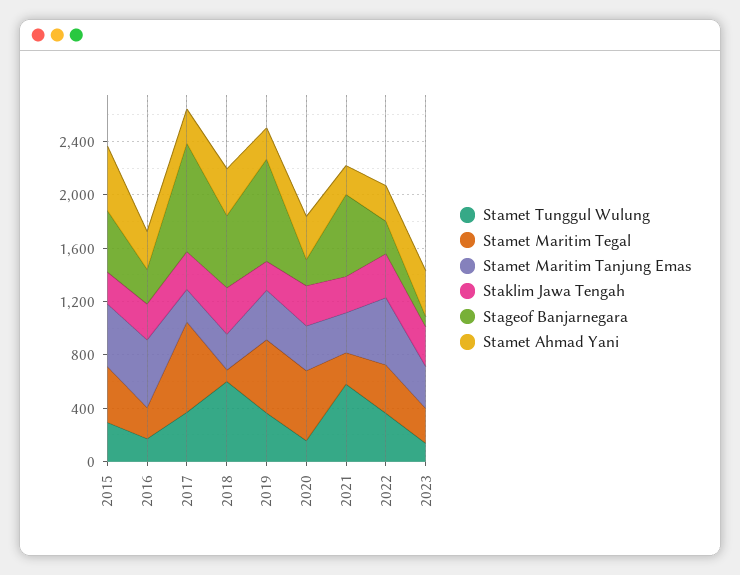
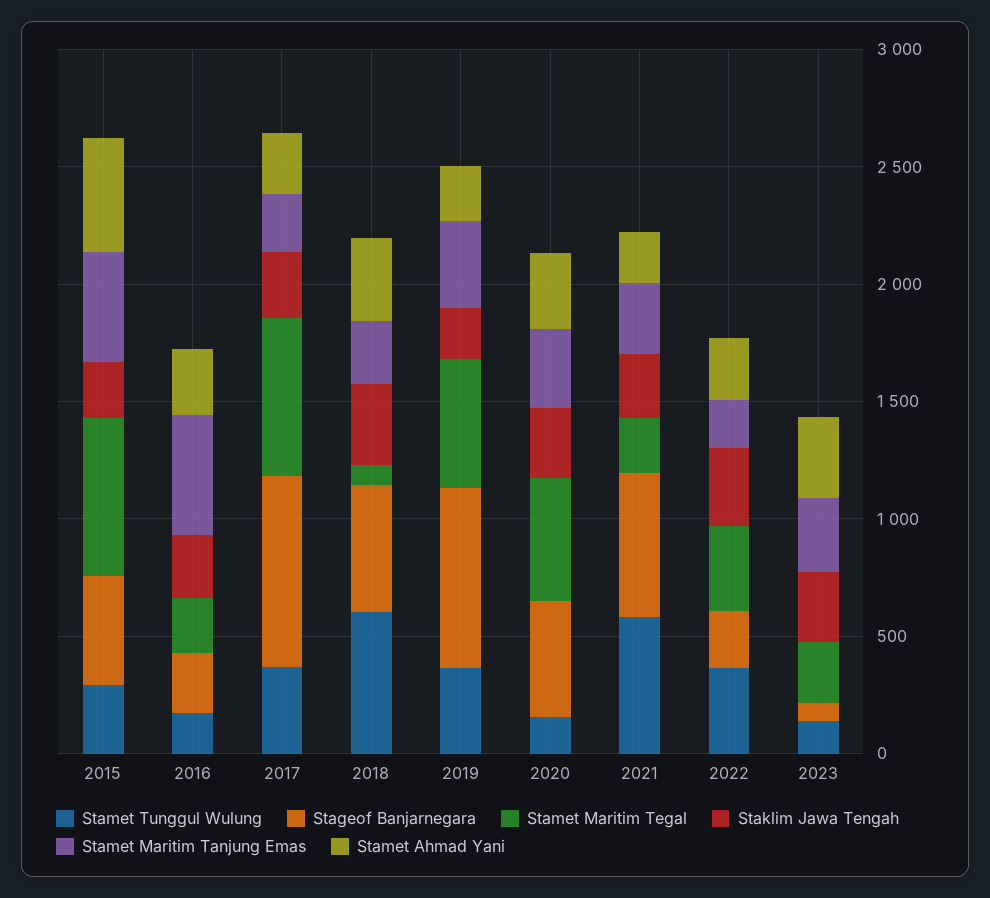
Stamet Maritim Tegal, 2015: 400 -> 700
Stageof Banjarnegara, 2020: 200 -> 500
Stamet Maritim Tanjung Emas, 2022: 500 -> 200

